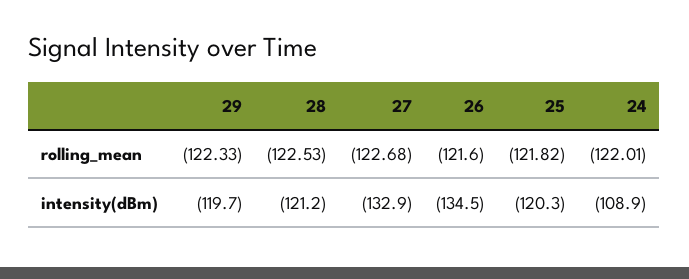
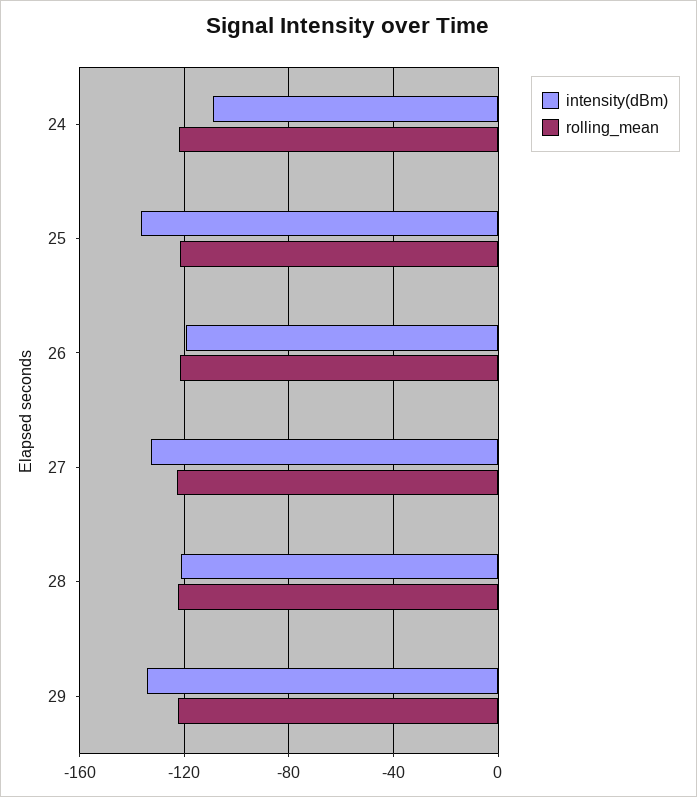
intensity(dBm), 29: -119.7 -> -135
intensity(dBm), 26: -134.5 -> -120
intensity(dBm), 25: -120.3 -> -135

